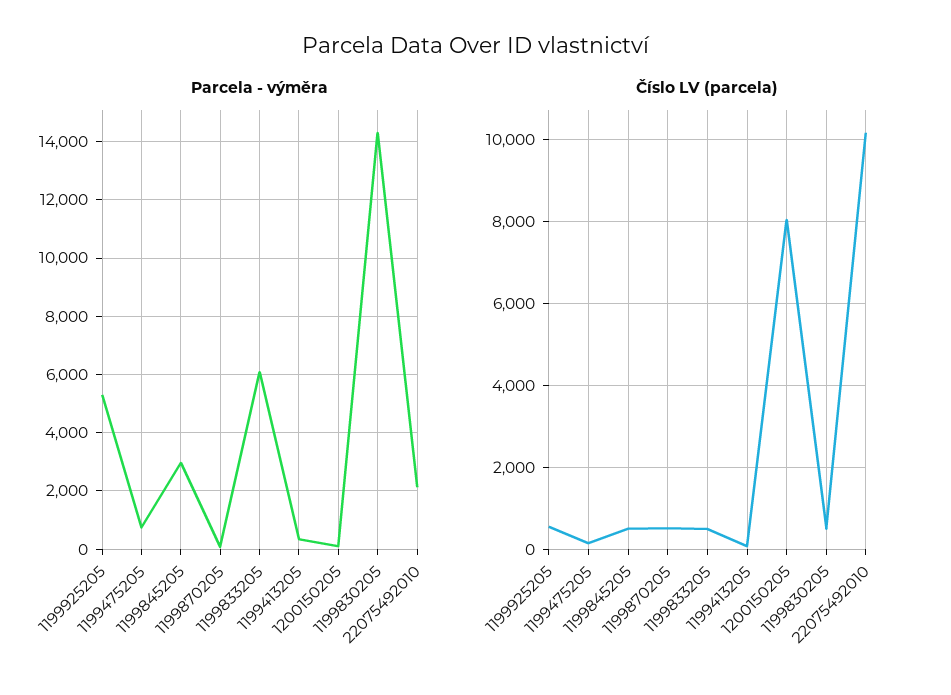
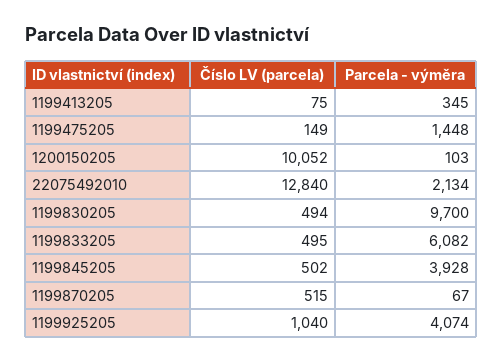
Parcela - výměra, 1199925205: 5250 -> 4074
Parcela - výměra, 1199475205: 750 -> 1448
Parcela - výměra, 1199845205: 3000 -> 3928
Parcela - výměra, 1199830205: 14250 -> 9700
Číslo LV (parcela), 1199925205: 600 -> 1040
Číslo LV (parcela), 1200150205: 8000 -> 10052
Číslo LV (parcela), 22075492010: 10200 -> 12840

